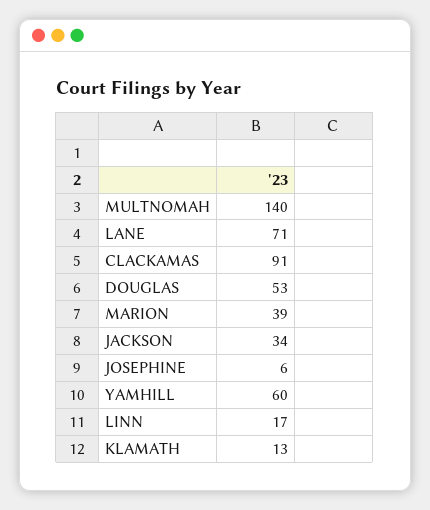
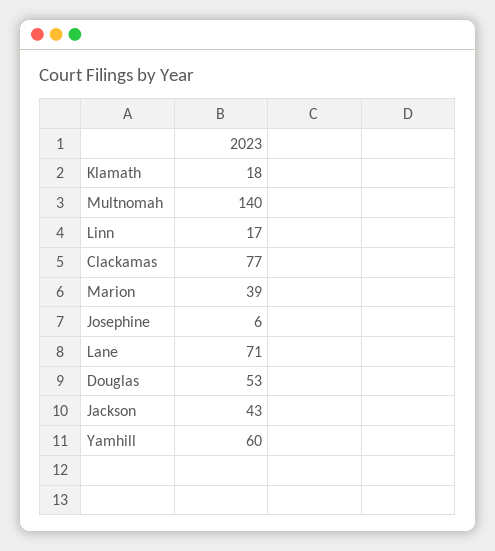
CLACKAMAS: 91 -> 77
JACKSON: 34 -> 43
KLAMATH: 13 -> 18

